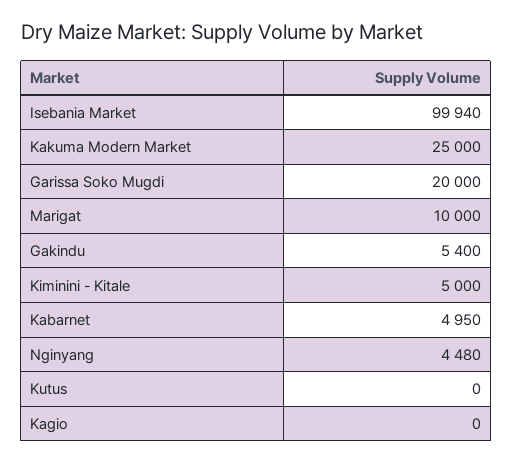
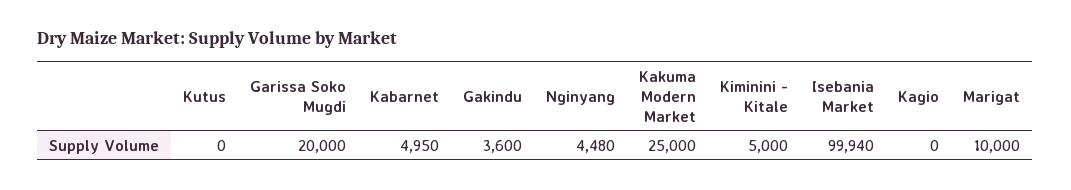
Gakindu: 5400 -> 3600

